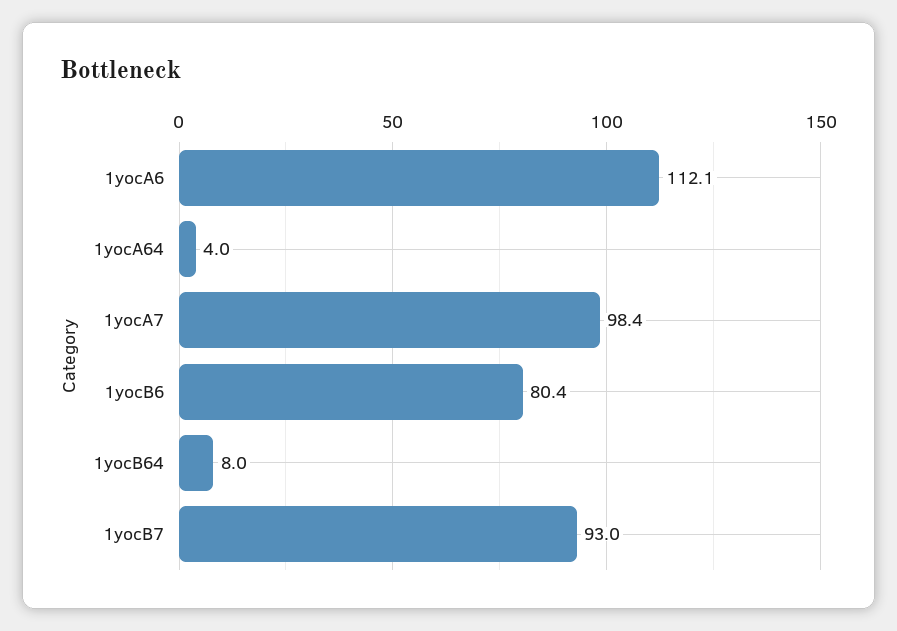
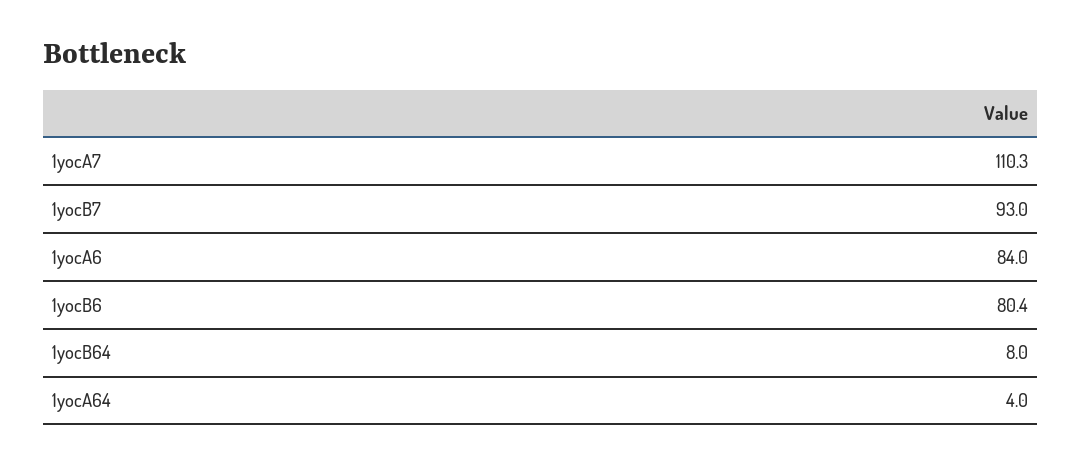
1yocA6: 112.1 -> 84
1yocA7: 98.4 -> 110.3

